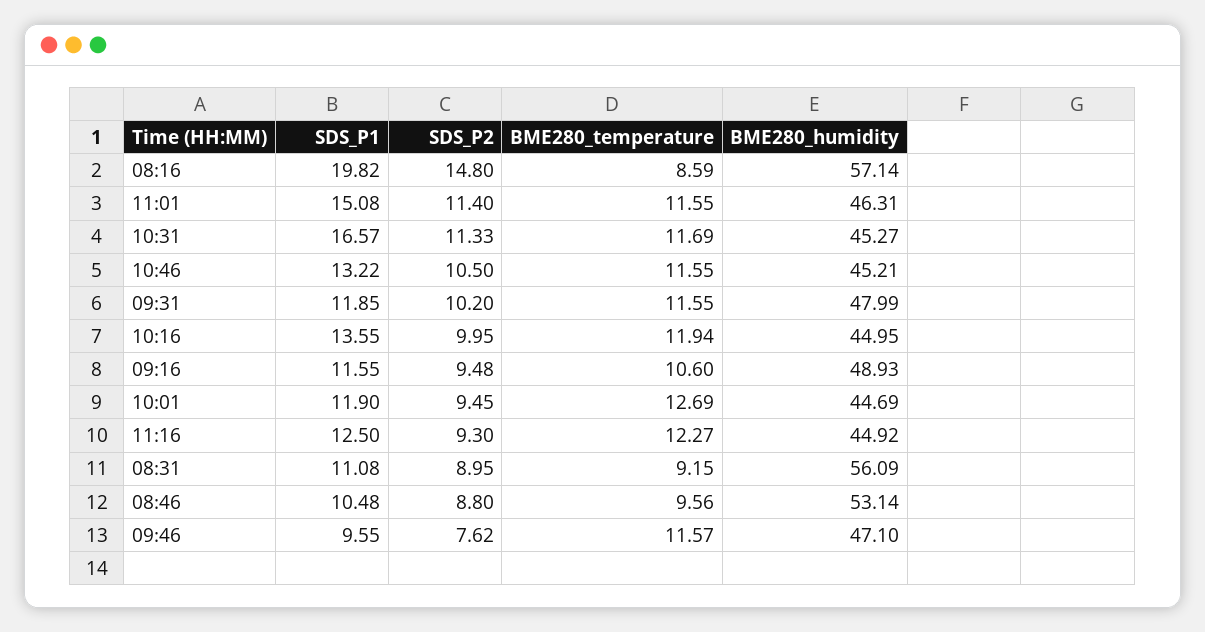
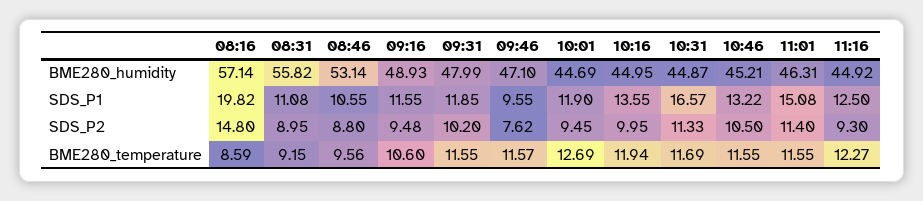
BME280_humidity, 10:31: 45.27 -> 44.87
BME280_humidity, 08:31: 56.09 -> 55.82
SDS_P1, 08:46: 10.48 -> 10.55

